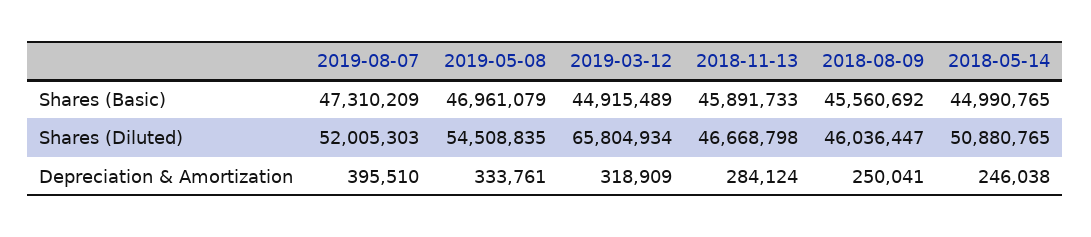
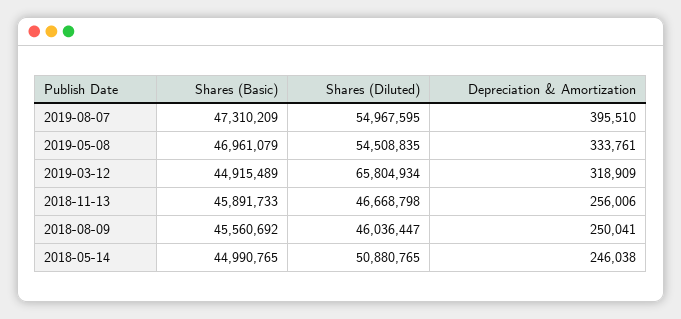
2019-08-07, Shares (Diluted): 52005303 -> 54967595
2018-11-13, Depreciation & Amortization: 284124 -> 256006

